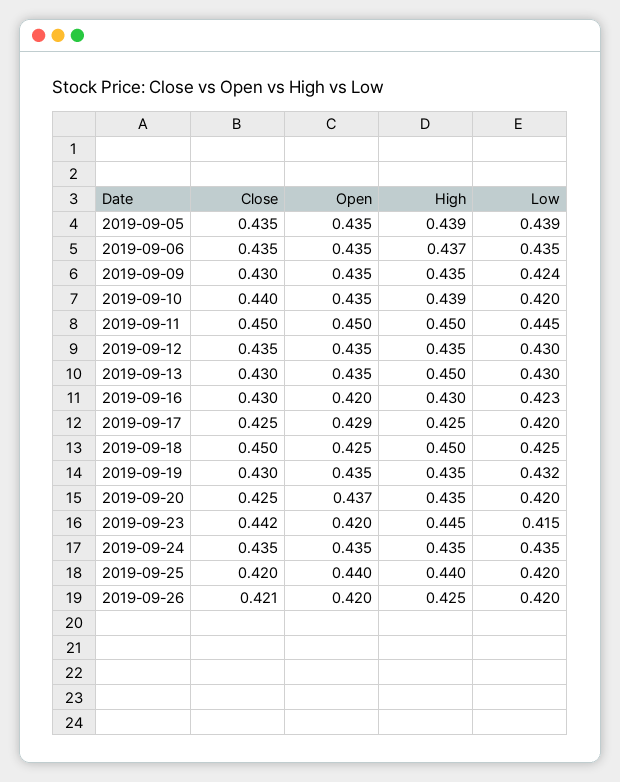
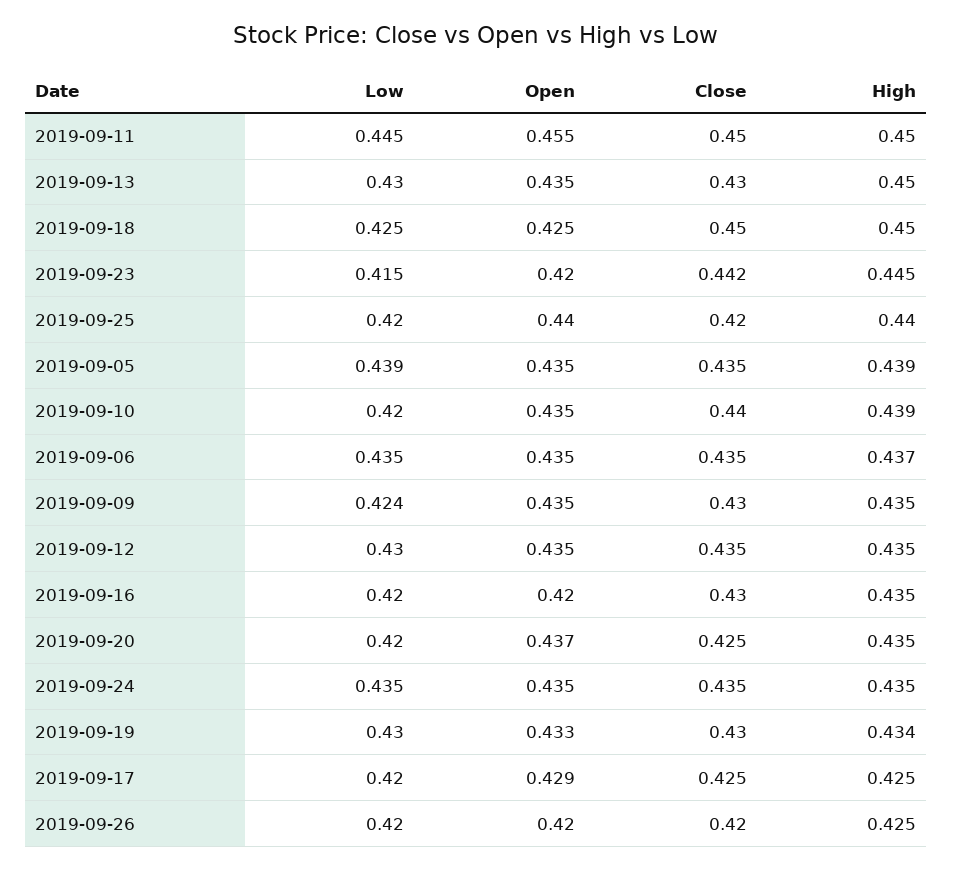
Open, 2019-09-11: 0.45 -> 0.455
High, 2019-09-16: 0.43 -> 0.435
Low, 2019-09-16: 0.423 -> 0.42
Open, 2019-09-19: 0.435 -> 0.433
High, 2019-09-19: 0.435 -> 0.434
Low, 2019-09-19: 0.432 -> 0.43
Close, 2019-09-26: 0.421 -> 0.42

